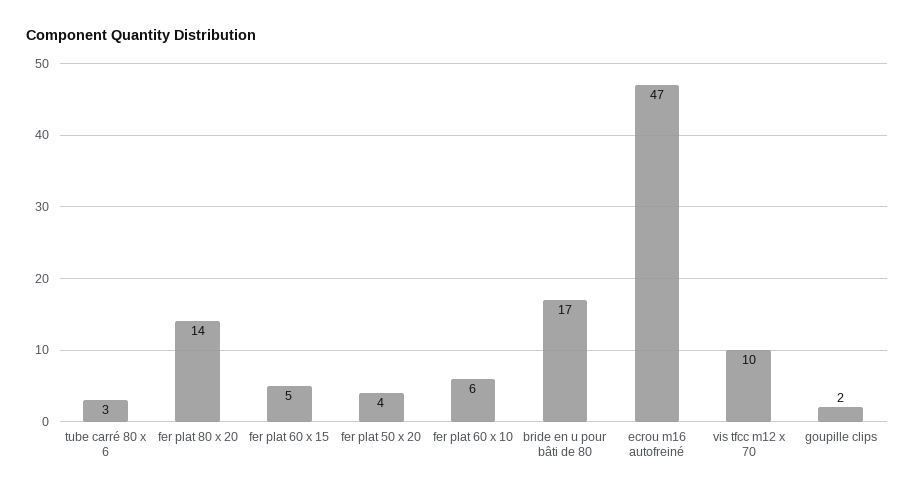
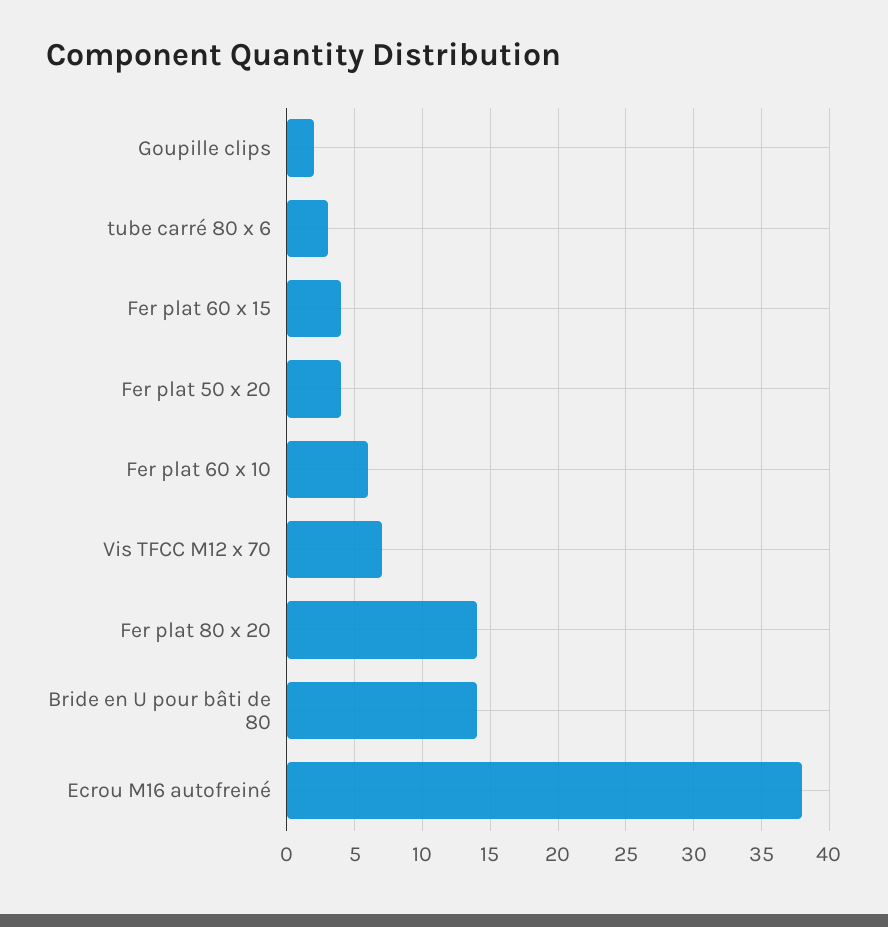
fer plat 60 x 15: 5 -> 4
bride en u pour bâti de 80: 17 -> 14
ecrou m16 autofreiné: 47 -> 38
vis tfcc m12 x 70: 10 -> 7

